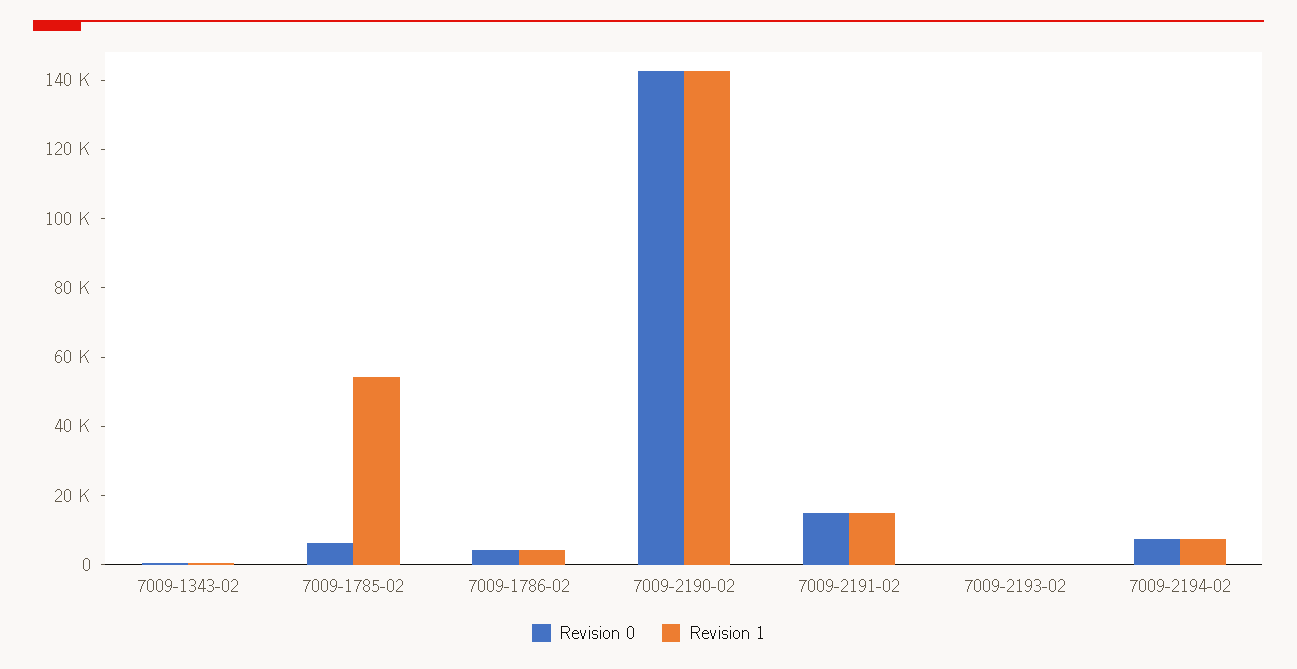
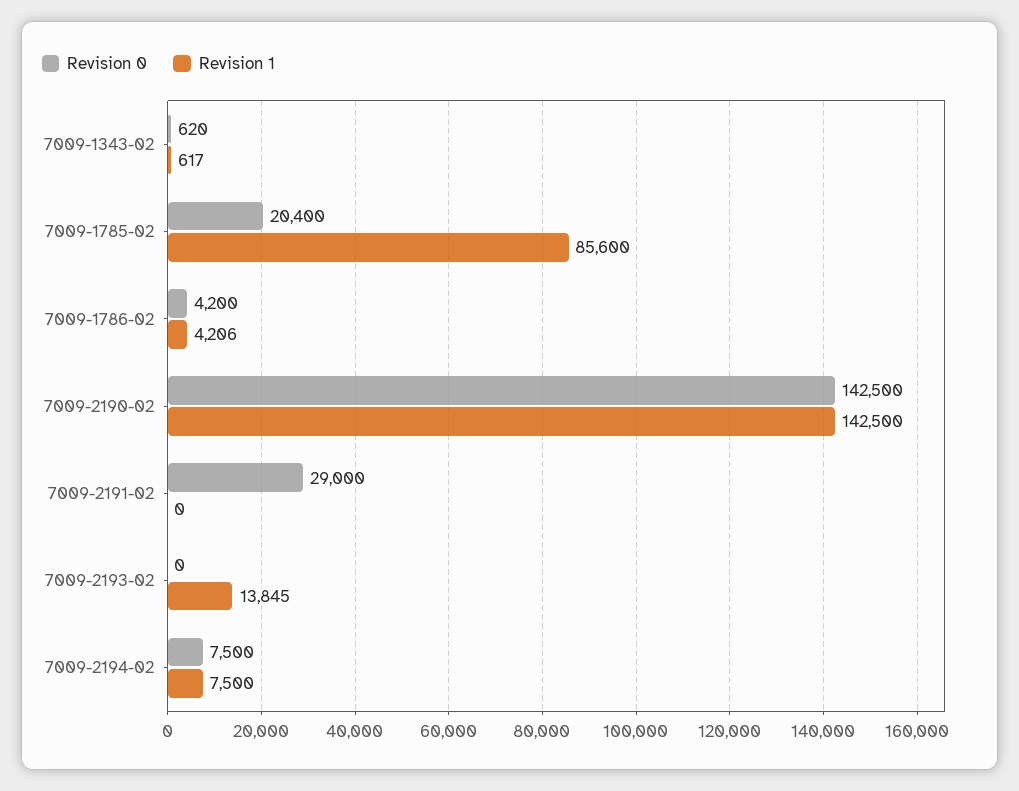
Revision 0, 7009-1785-02: 5000 -> 20400
Revision 1, 7009-1785-02: 55000 -> 85600
Revision 0, 7009-2191-02: 15000 -> 29000
Revision 1, 7009-2191-02: 15000 -> 0
Revision 1, 7009-2193-02: 0 -> 13845

